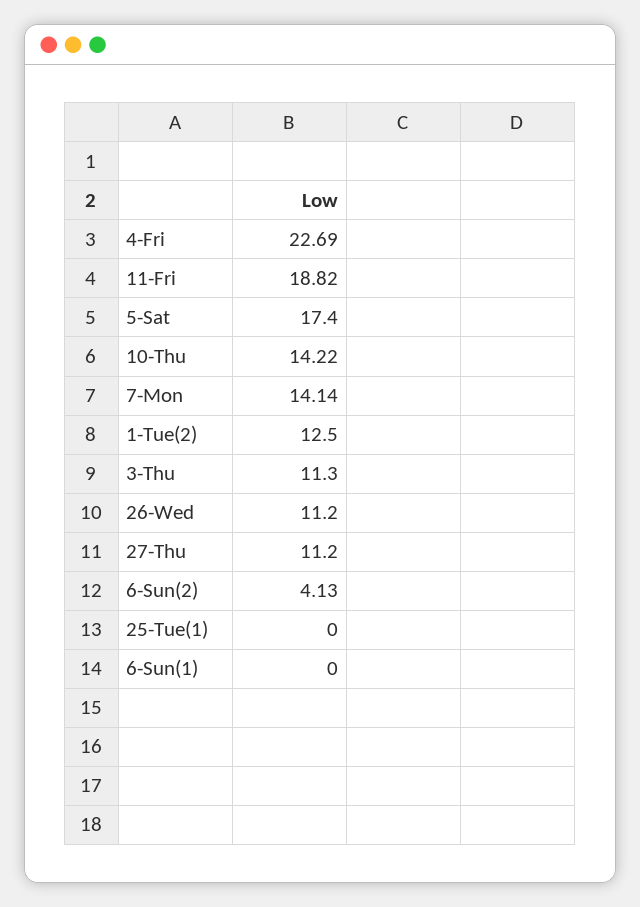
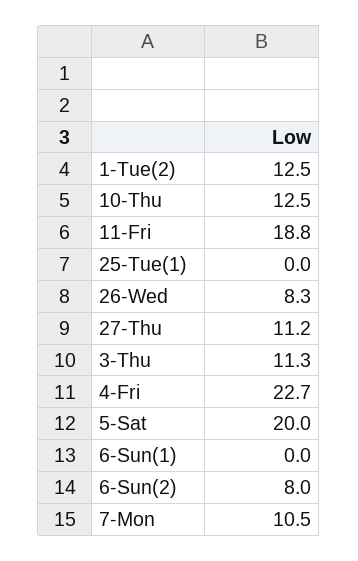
5-Sat: 17.4 -> 20
10-Thu: 14.22 -> 12.5
7-Mon: 14.14 -> 10.5
26-Wed: 11.2 -> 8.3
6-Sun(2): 4.13 -> 8

